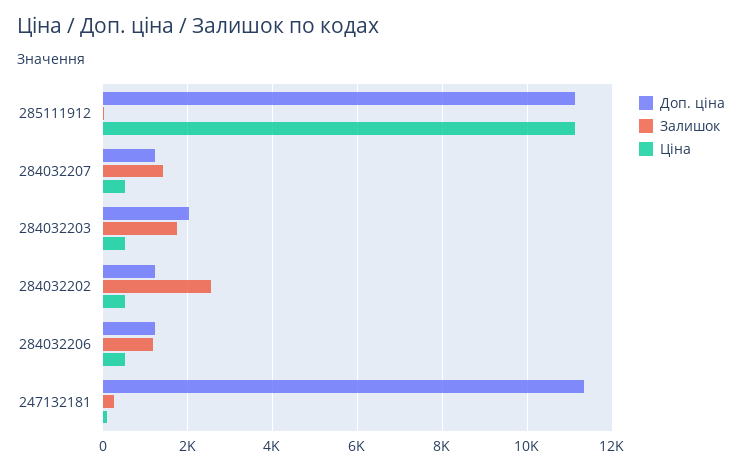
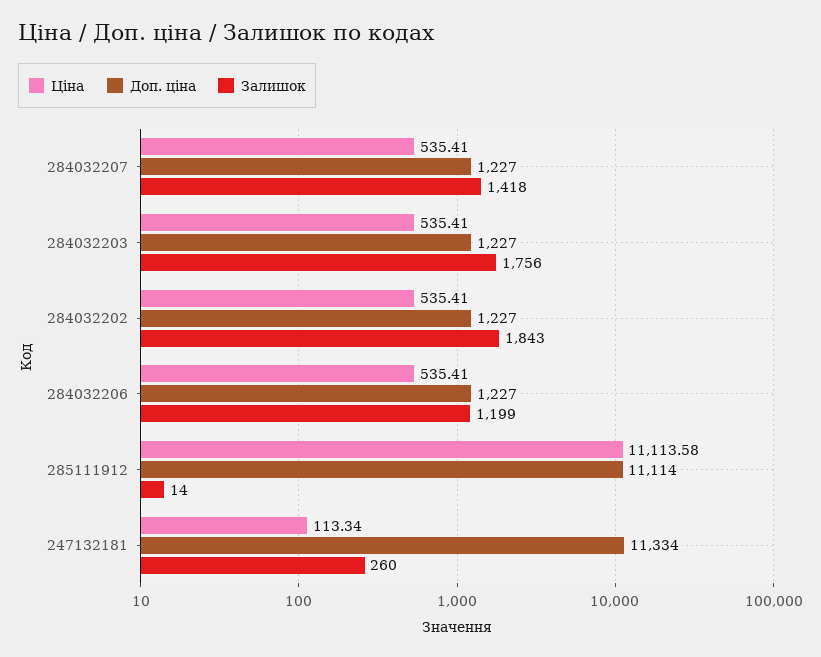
Доп. ціна, 284032203: 2000 -> 1227
Залишок, 284032202: 2600 -> 1843

